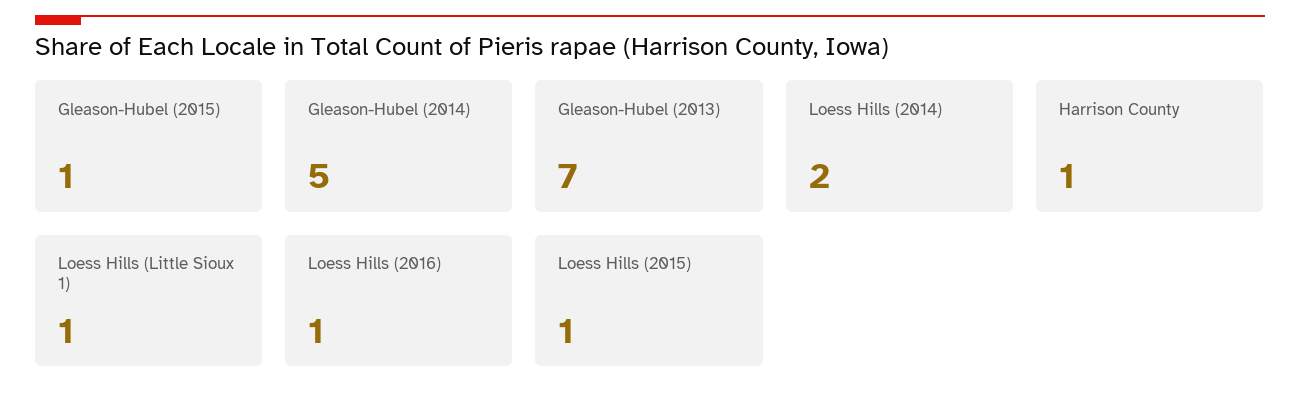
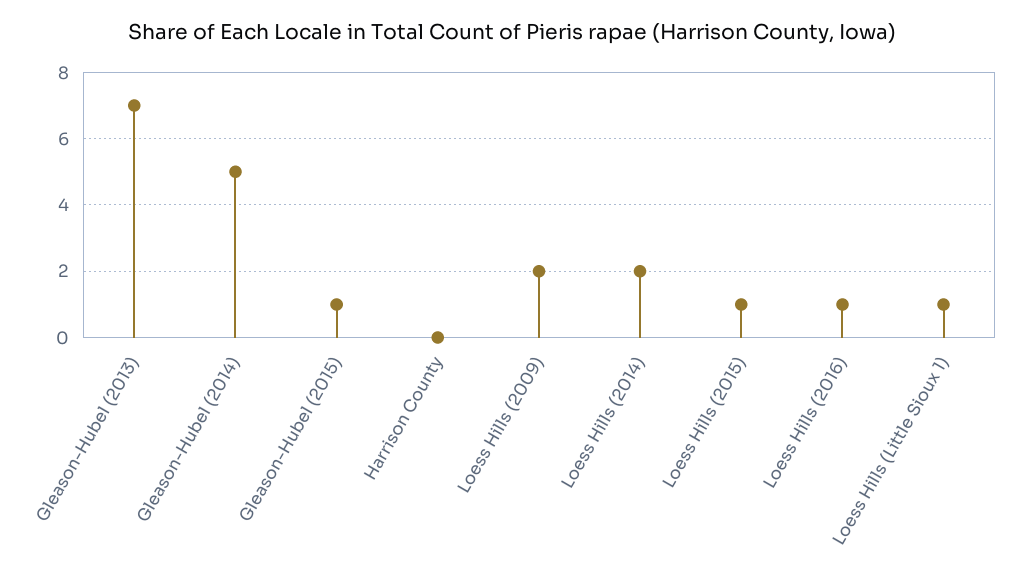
Harrison County: 1 -> 0
Loess Hills (2009): none -> 2

